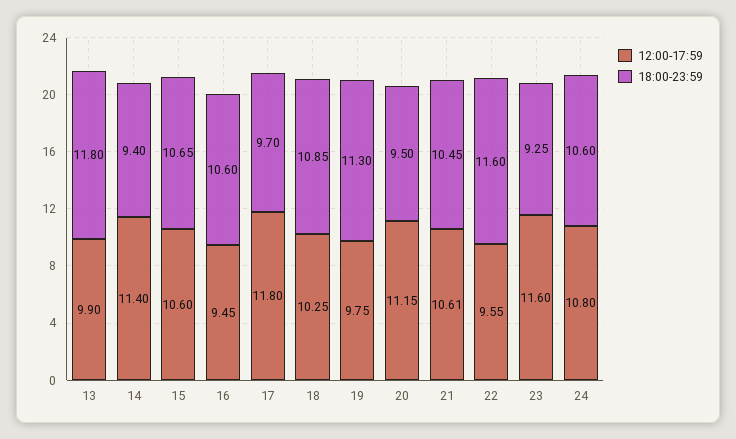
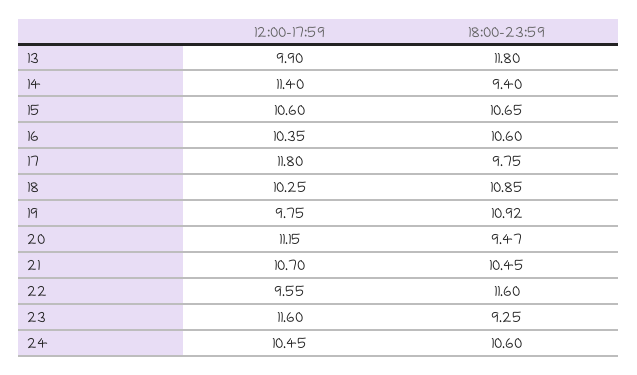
12:00-17:59, 16: 9.45 -> 10.35
18:00-23:59, 17: 9.7 -> 9.75
18:00-23:59, 19: 11.3 -> 10.92
18:00-23:59, 20: 9.5 -> 9.47
12:00-17:59, 21: 10.61 -> 10.7
12:00-17:59, 24: 10.8 -> 10.45

